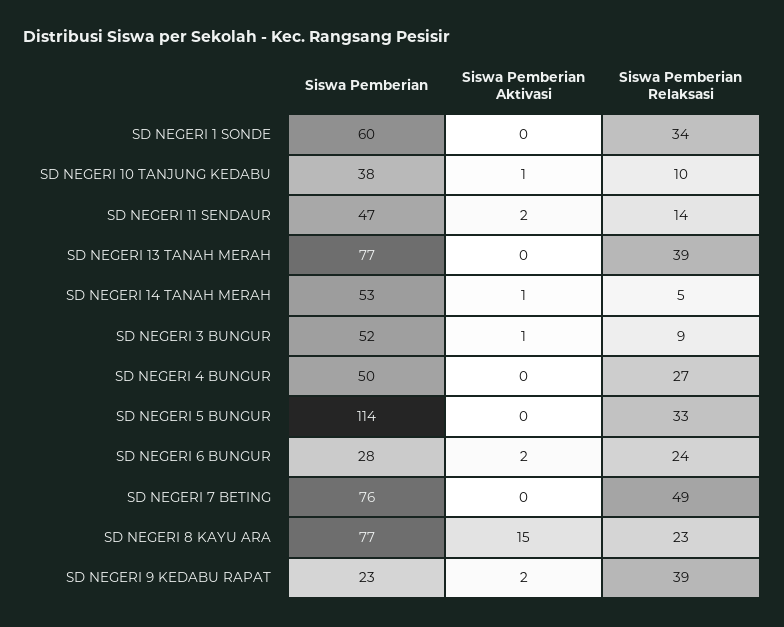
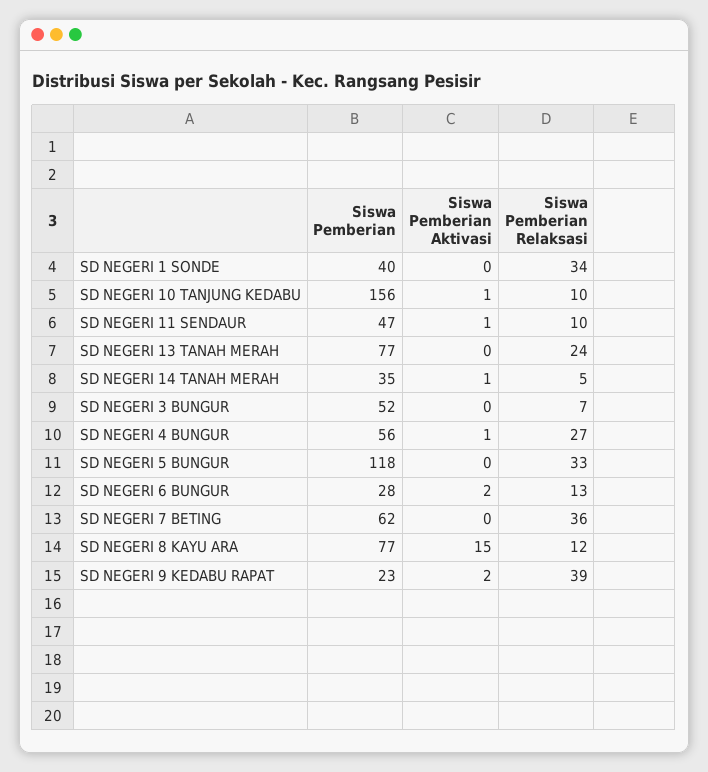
Siswa Pemberian, SD NEGERI 1 SONDE: 60 -> 40
Siswa Pemberian, SD NEGERI 10 TANJUNG KEDABU: 38 -> 156
Siswa Pemberian Aktivasi, SD NEGERI 11 SENDAUR: 2 -> 1
Siswa Pemberian Relaksasi, SD NEGERI 11 SENDAUR: 14 -> 10
Siswa Pemberian Relaksasi, SD NEGERI 13 TANAH MERAH: 39 -> 24
Siswa Pemberian, SD NEGERI 14 TANAH MERAH: 53 -> 35
Siswa Pemberian Aktivasi, SD NEGERI 3 BUNGUR: 1 -> 0
Siswa Pemberian Relaksasi, SD NEGERI 3 BUNGUR: 9 -> 7
Siswa Pemberian, SD NEGERI 4 BUNGUR: 50 -> 56
Siswa Pemberian Aktivasi, SD NEGERI 4 BUNGUR: 0 -> 1
Siswa Pemberian, SD NEGERI 5 BUNGUR: 114 -> 118
Siswa Pemberian Relaksasi, SD NEGERI 6 BUNGUR: 24 -> 13
Siswa Pemberian, SD NEGERI 7 BETING: 76 -> 62
Siswa Pemberian Relaksasi, SD NEGERI 7 BETING: 49 -> 36
Siswa Pemberian Relaksasi, SD NEGERI 8 KAYU ARA: 23 -> 12

